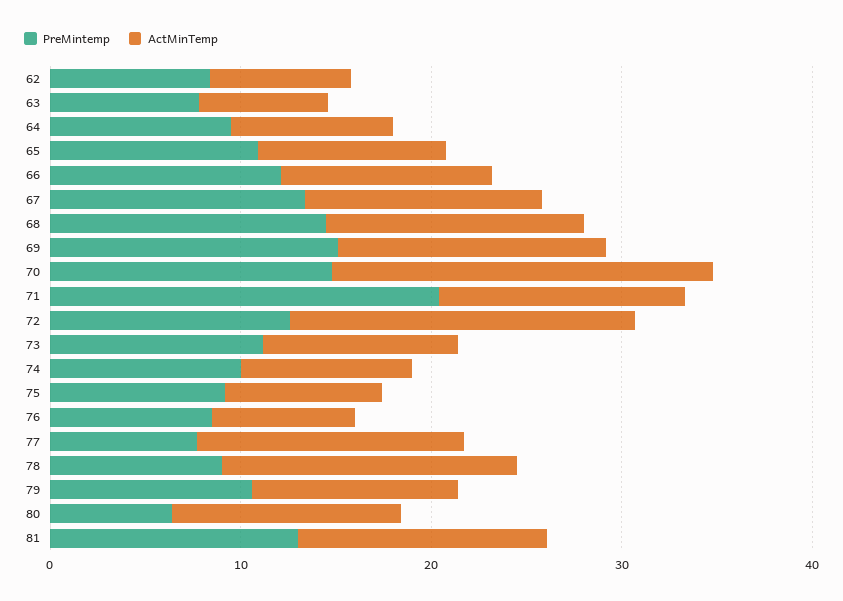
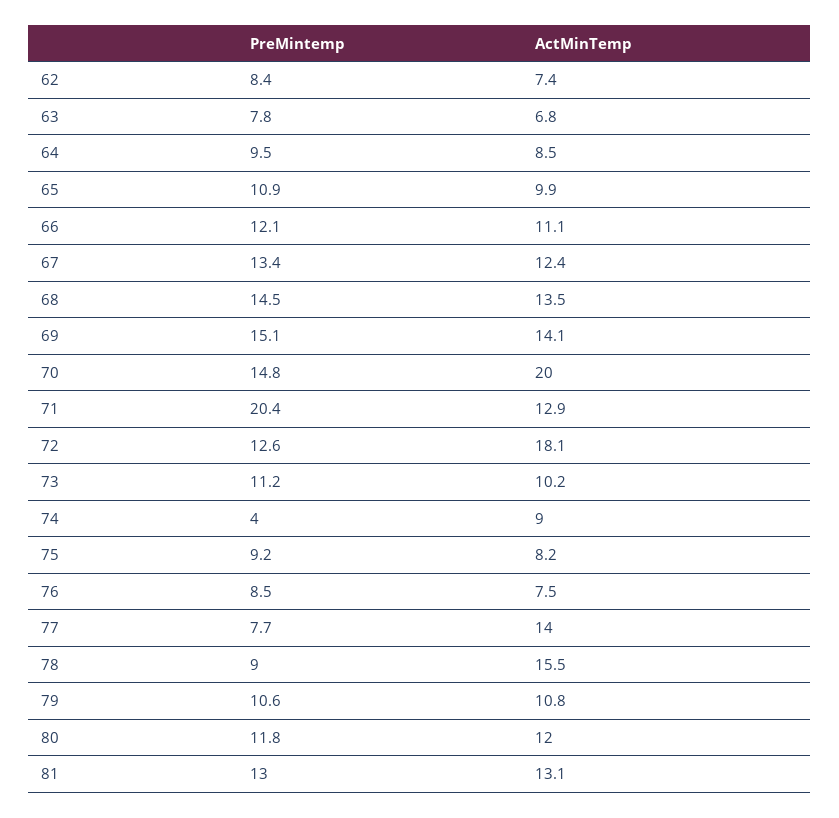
PreMintemp, 74: 10 -> 4
PreMintemp, 80: 6 -> 11.8

